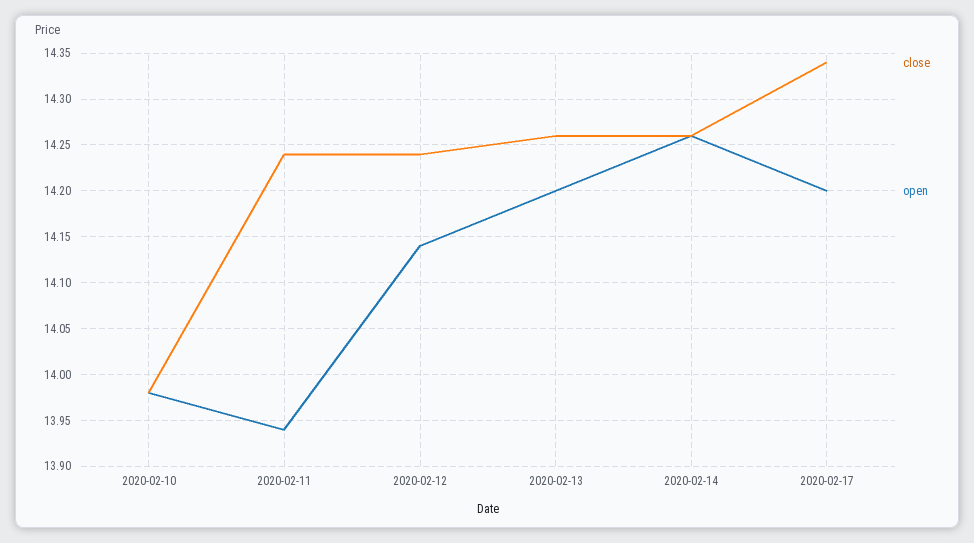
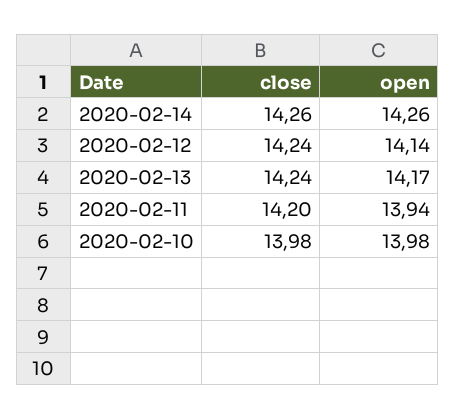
close, 2020-02-11: 14.24 -> 14.2
close, 2020-02-13: 14.26 -> 14.24
open, 2020-02-13: 14.2 -> 14.17
close, 2020-02-17: 14.34 -> none
open, 2020-02-17: 14.2 -> none

